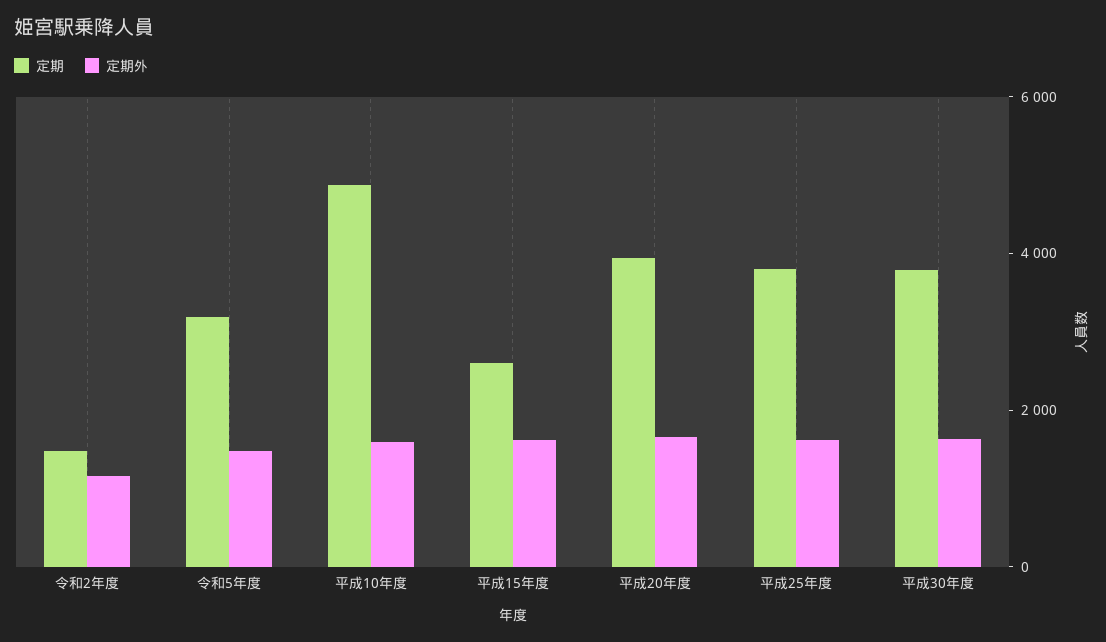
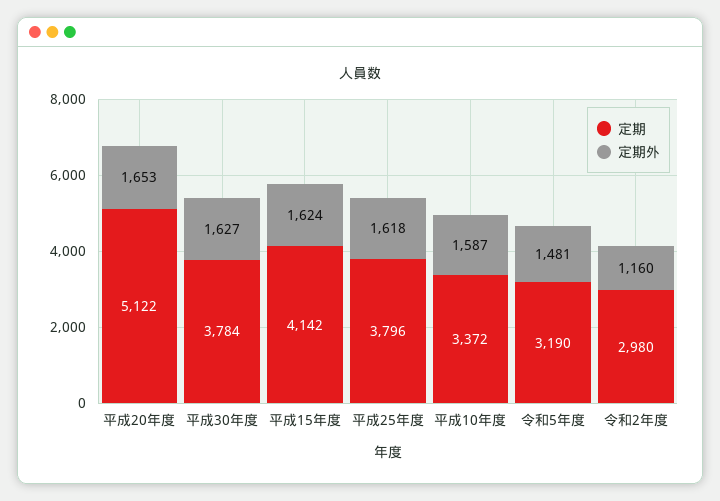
定期, 令和2年度: 1500 -> 2980
定期, 平成10年度: 5000 -> 3372
定期, 平成15年度: 2500 -> 4142
定期, 平成20年度: 4000 -> 5122

